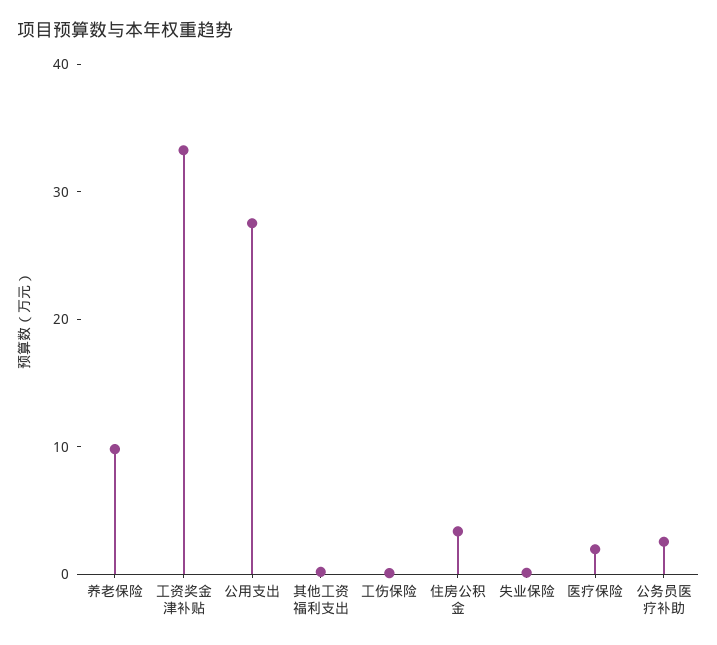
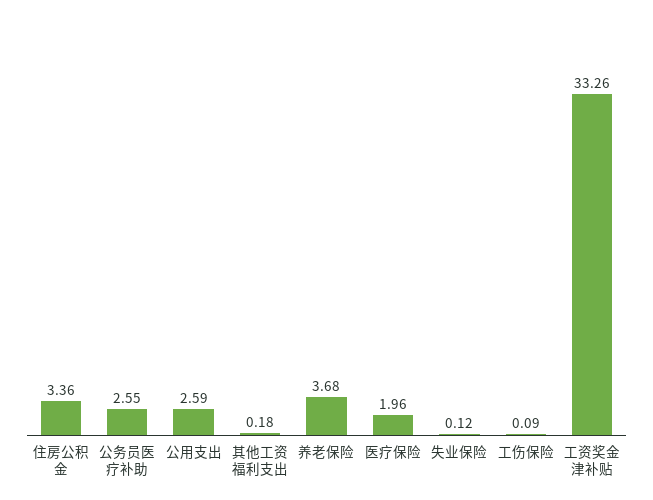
养老保险: 10 -> 3.68
公用支出: 28 -> 2.59

